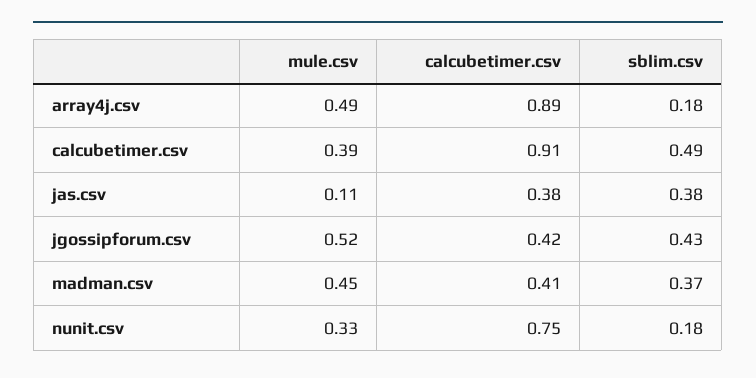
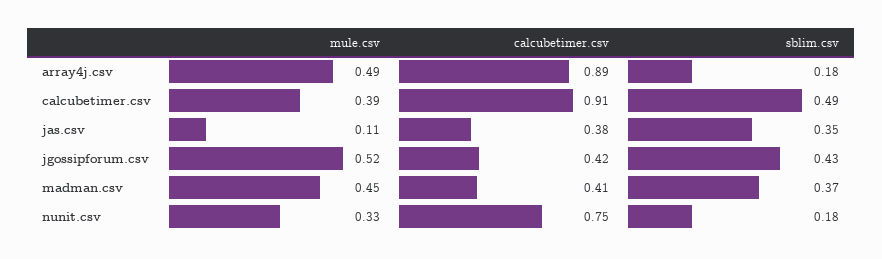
sblim.csv, jas.csv: 0.38 -> 0.35

